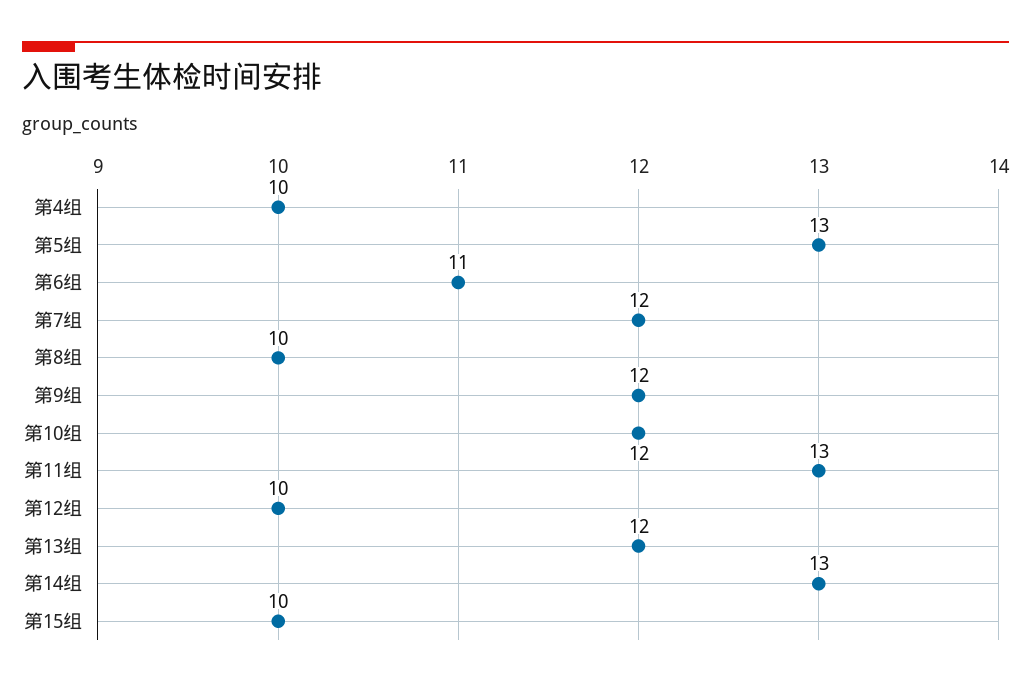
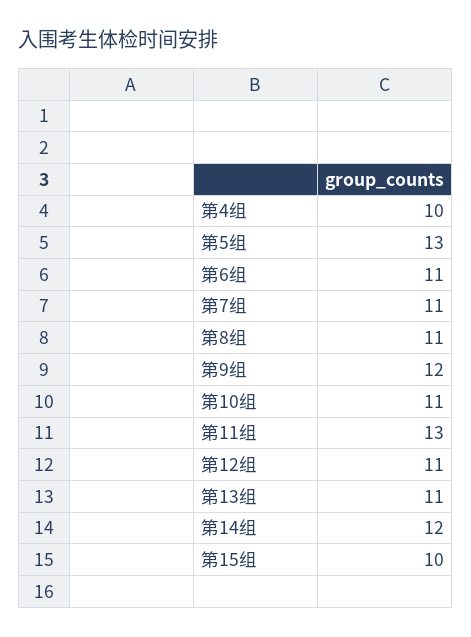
第7组: 12 -> 11
第8组: 10 -> 11
第10组: 12 -> 11
第12组: 10 -> 11
第13组: 12 -> 11
第14组: 13 -> 12

